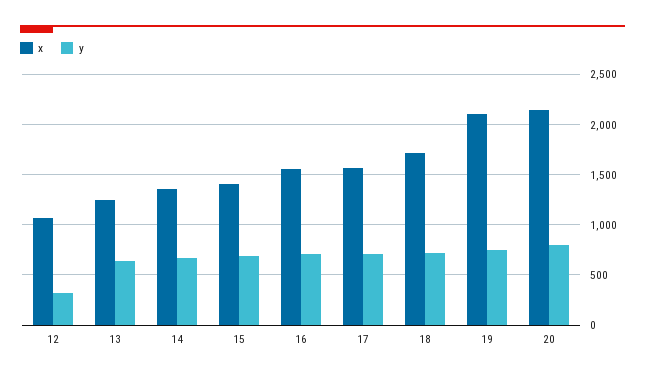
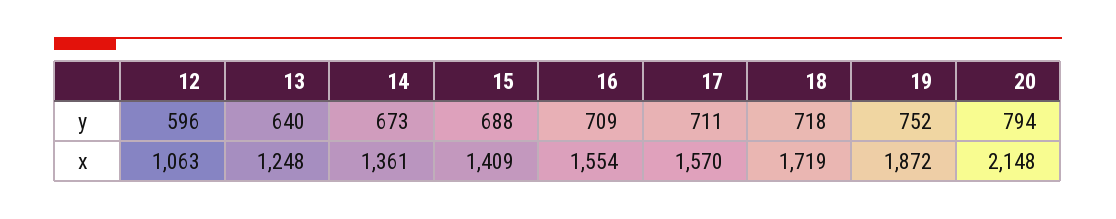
y, 12: 300 -> 596
x, 19: 2100 -> 1872

